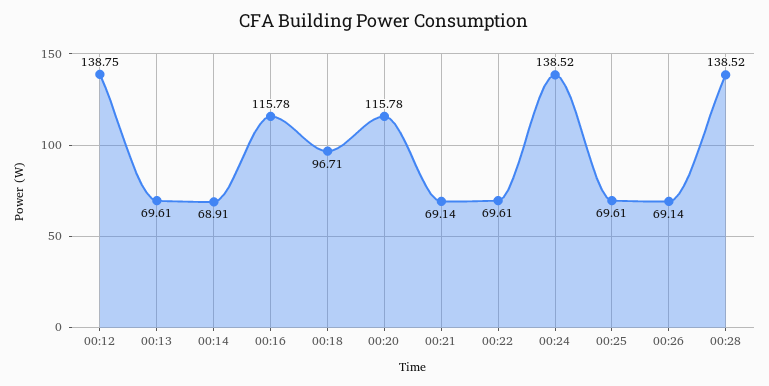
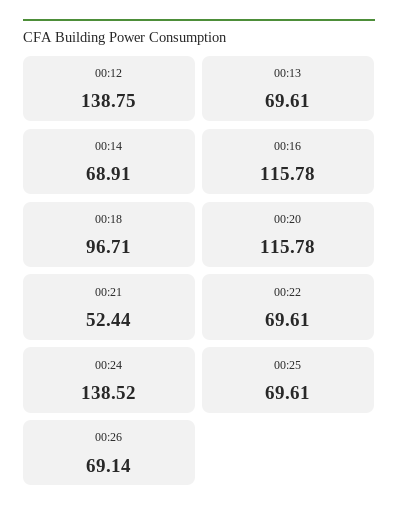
00:21: 69.14 -> 52.44
00:28: 138.52 -> none

